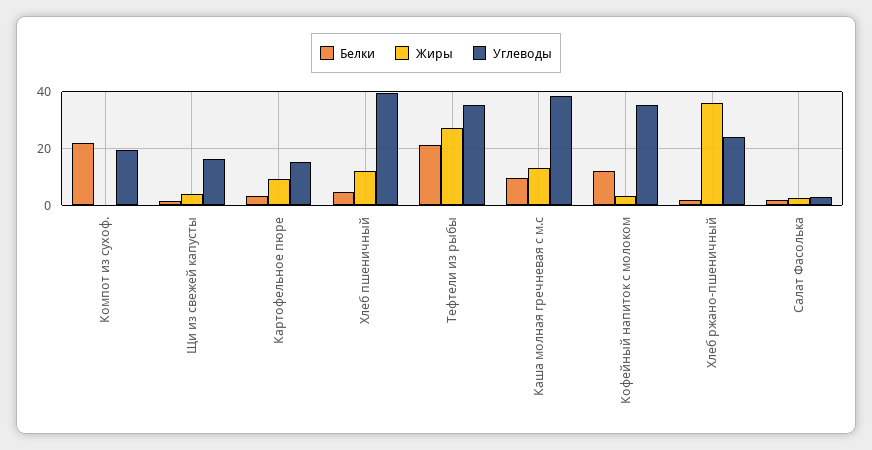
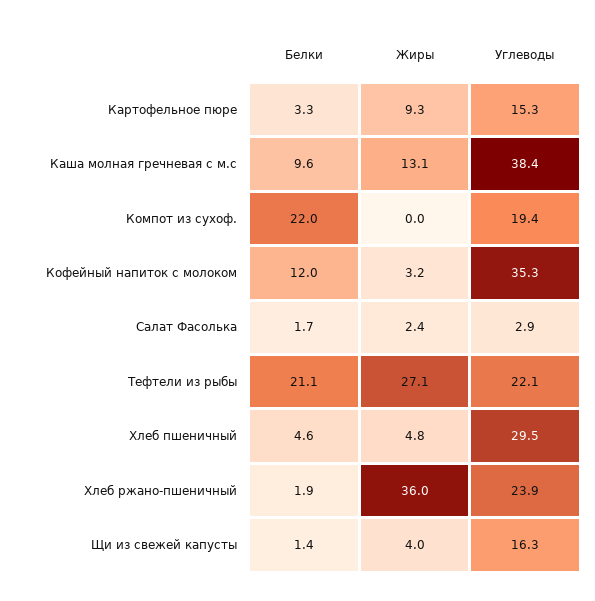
Жиры, Хлеб пшеничный: 12.5 -> 4.8
Углеводы, Хлеб пшеничный: 40 -> 29.5
Углеводы, Тефтели из рыбы: 35 -> 22.1

